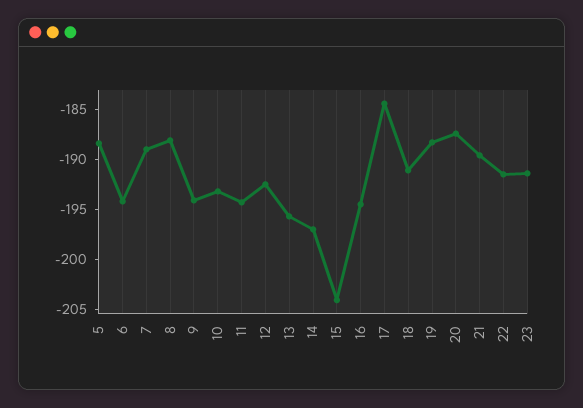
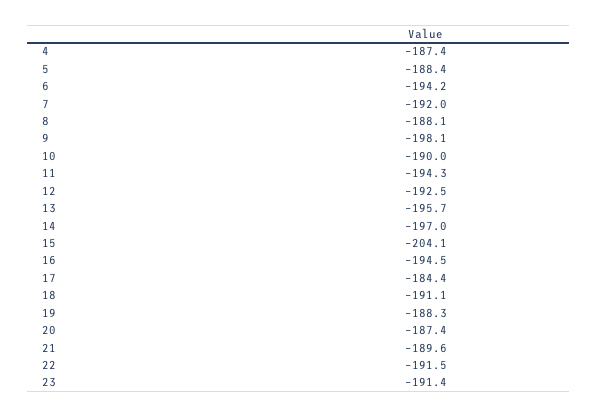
7: -189 -> -192
9: -194 -> -198.1
10: -193 -> -190
4: none -> -187.4

